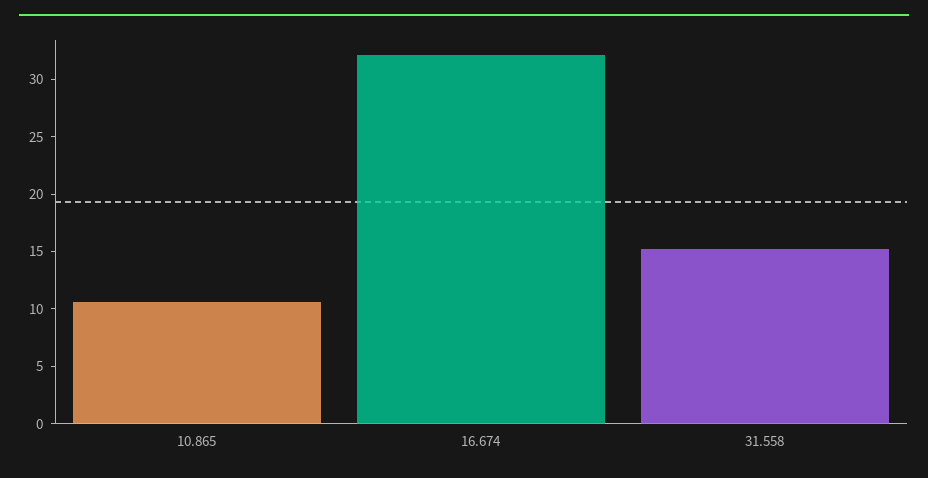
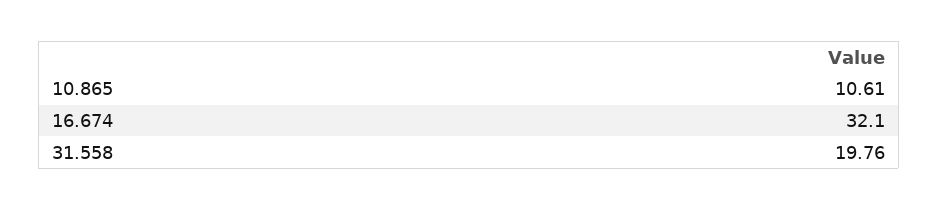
31.558: 15 -> 19.76

